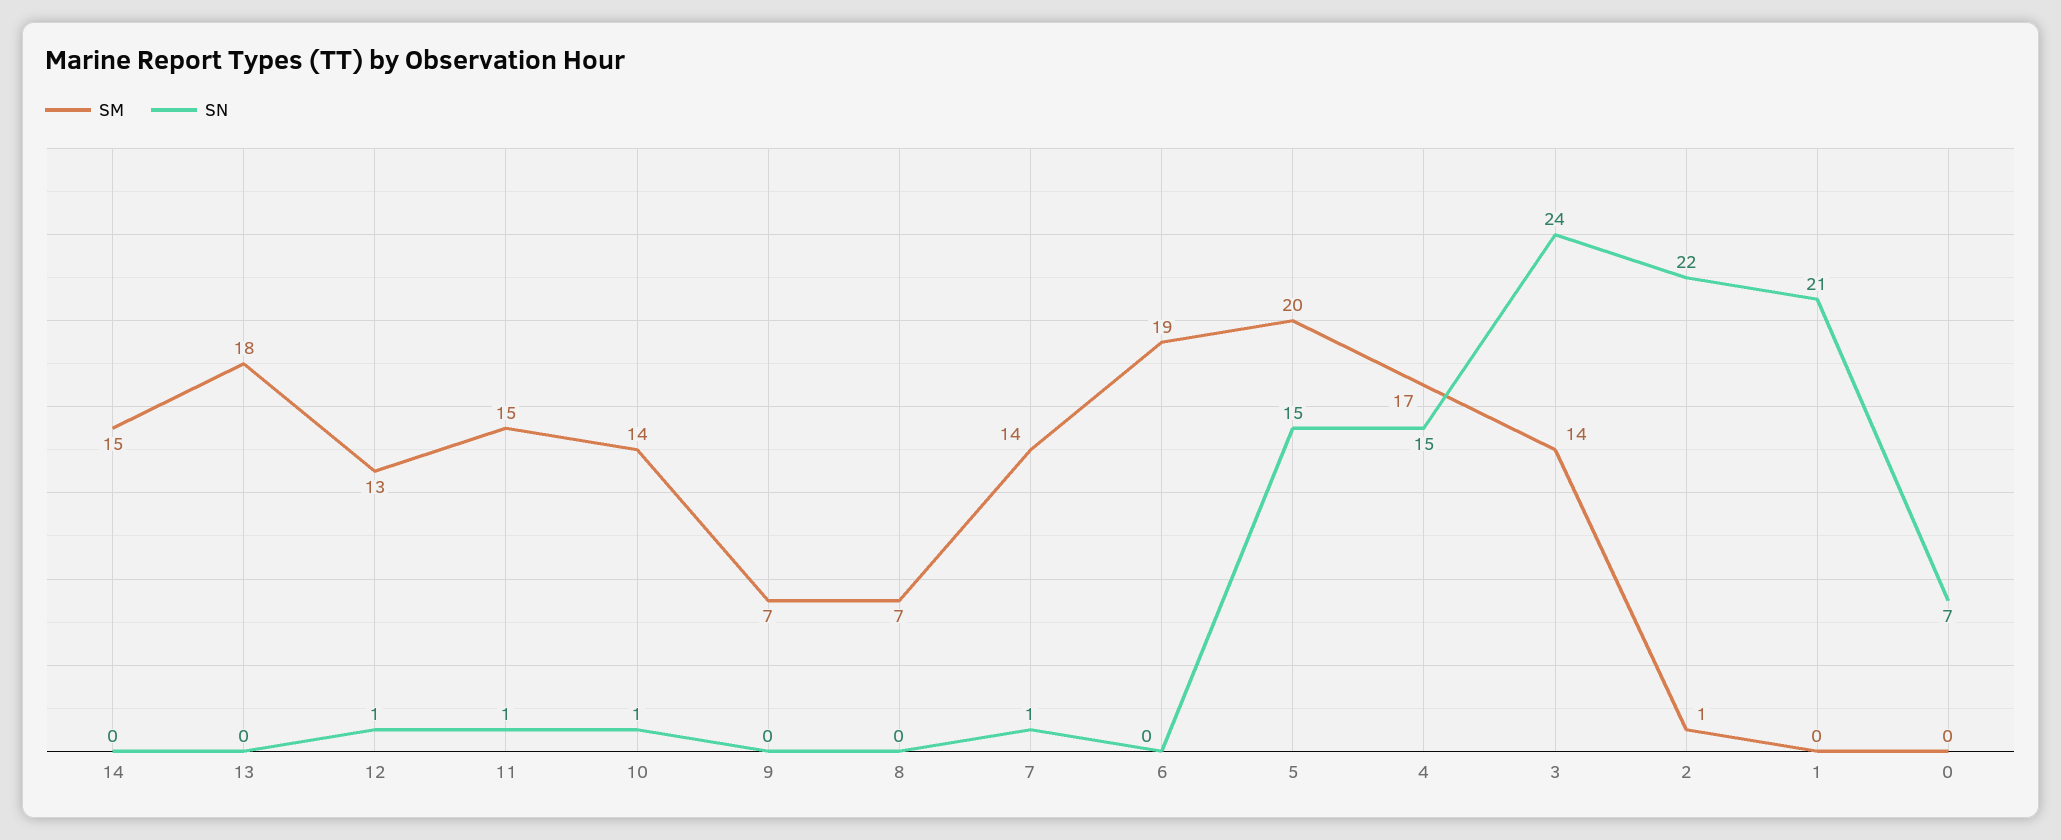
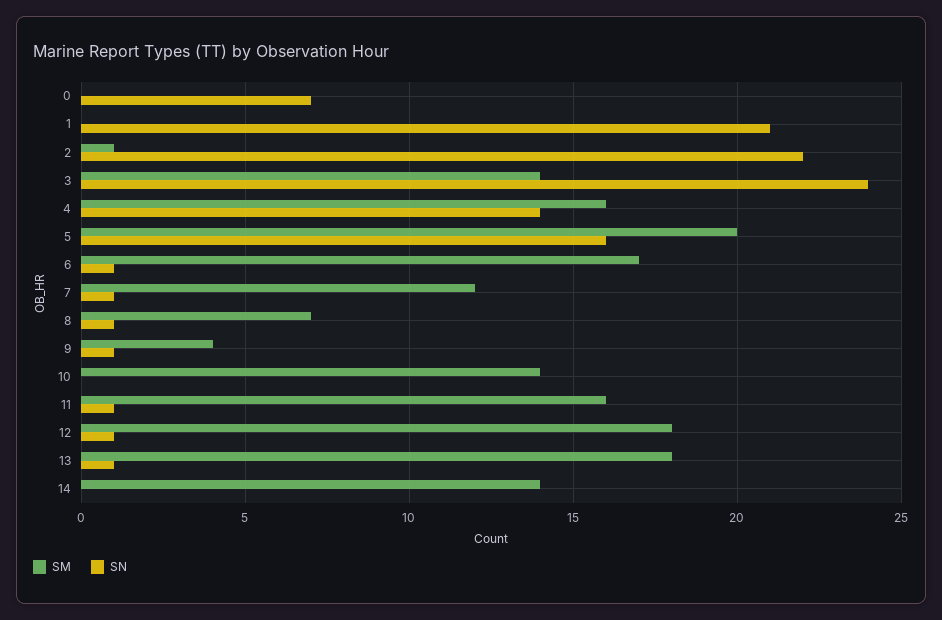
SM, 14: 15 -> 14
SN, 13: 0 -> 1
SM, 12: 13 -> 18
SM, 11: 15 -> 16
SN, 10: 1 -> 0
SM, 9: 7 -> 4
SN, 9: 0 -> 1
SN, 8: 0 -> 1
SM, 7: 14 -> 12
SM, 6: 19 -> 17
SN, 6: 0 -> 1
SN, 5: 15 -> 16
SM, 4: 17 -> 16
SN, 4: 15 -> 14

